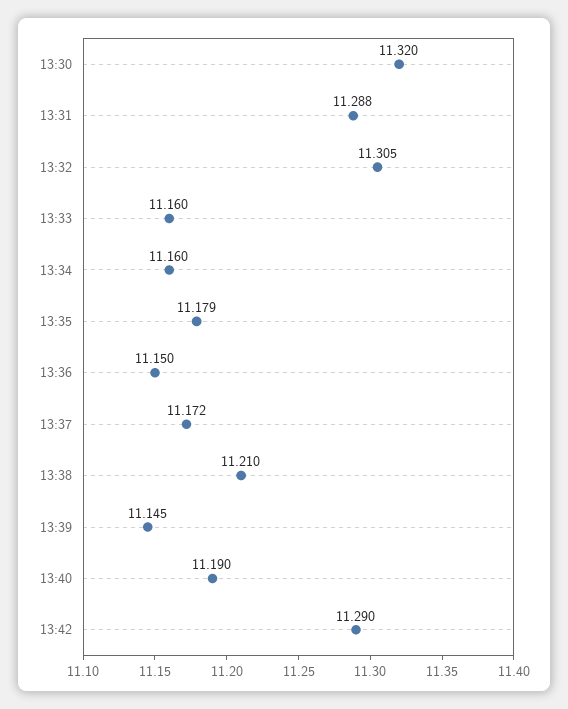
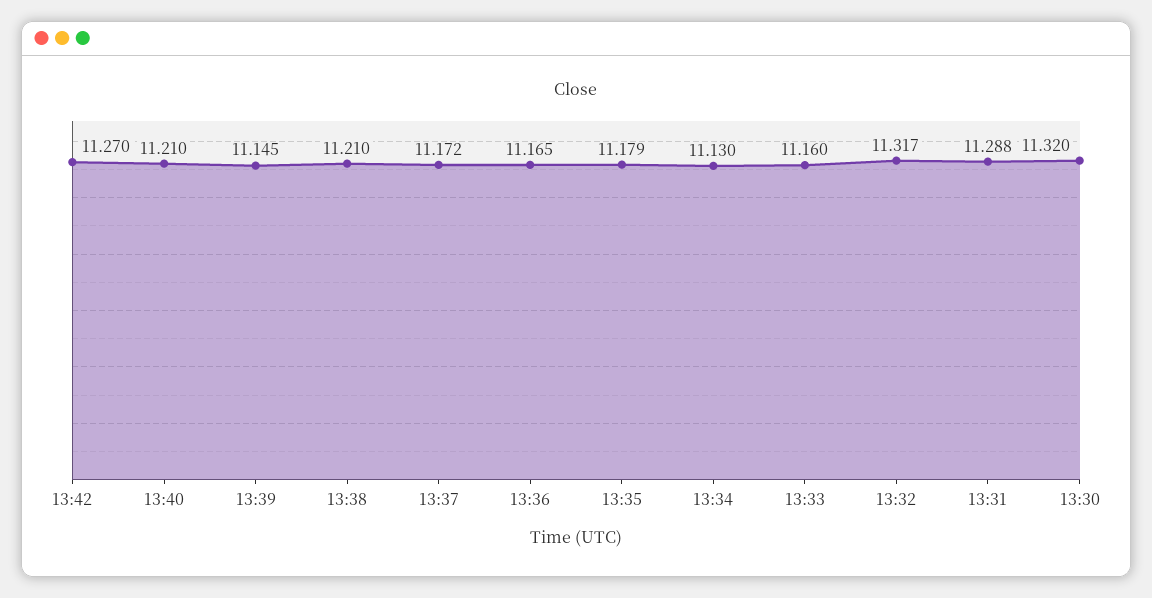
13:32: 11.305 -> 11.317
13:34: 11.16 -> 11.13
13:36: 11.15 -> 11.165
13:40: 11.19 -> 11.21
13:42: 11.29 -> 11.27

